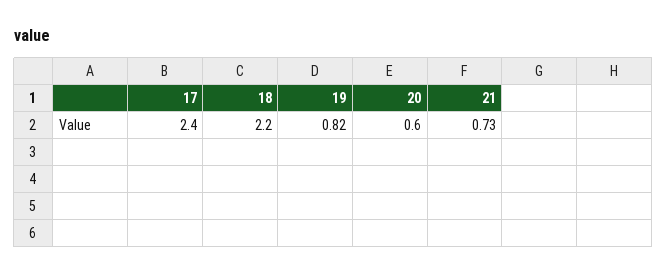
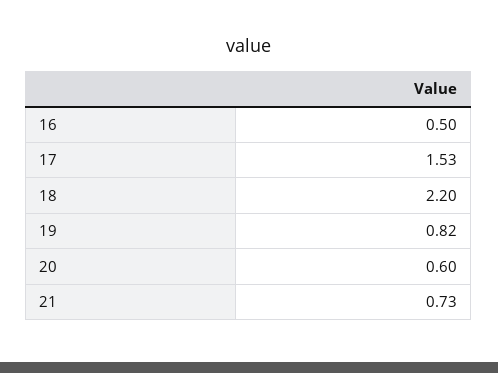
17: 2.4 -> 1.53
16: none -> 0.5

